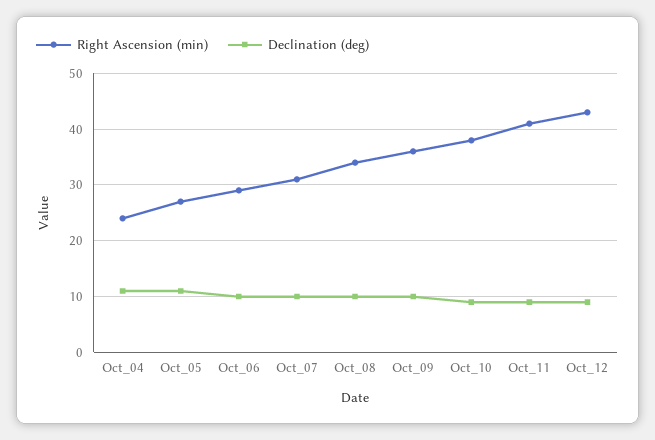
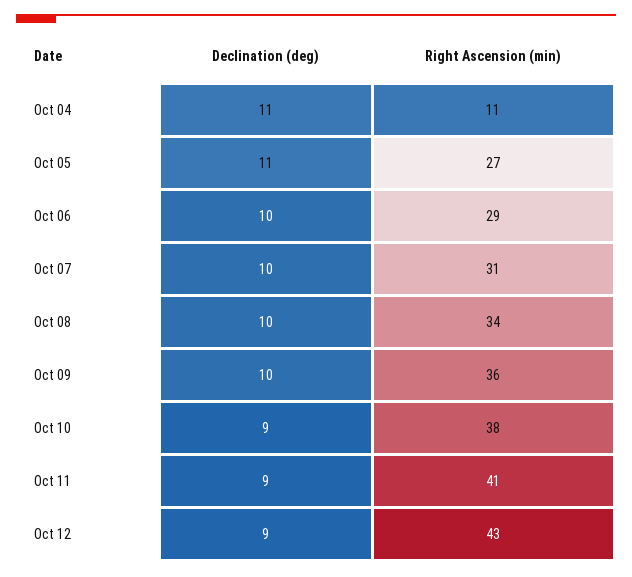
Right Ascension (min), Oct_04: 25 -> 11

